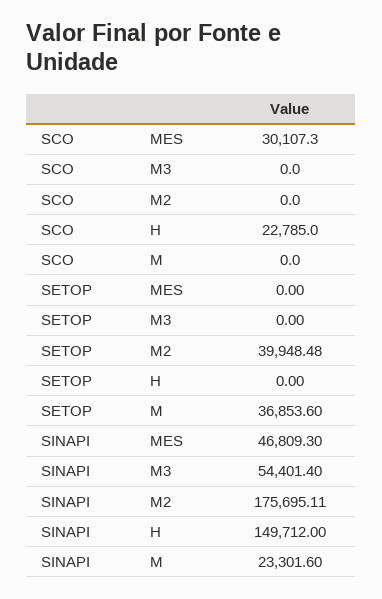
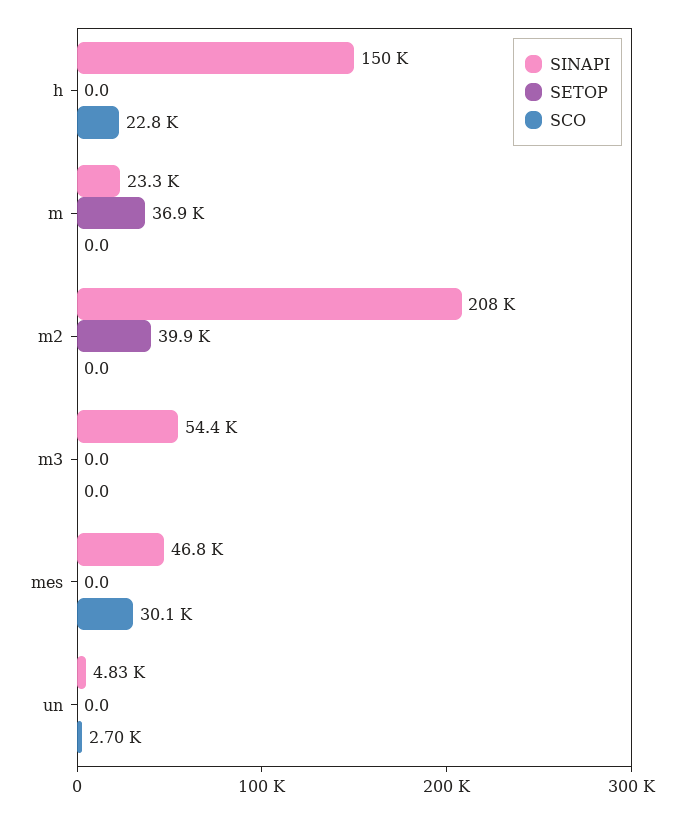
SINAPI, M2: 175695.11 -> 208000
SINAPI, un: none -> 4830
SETOP, un: none -> 0
SCO, un: none -> 2700

